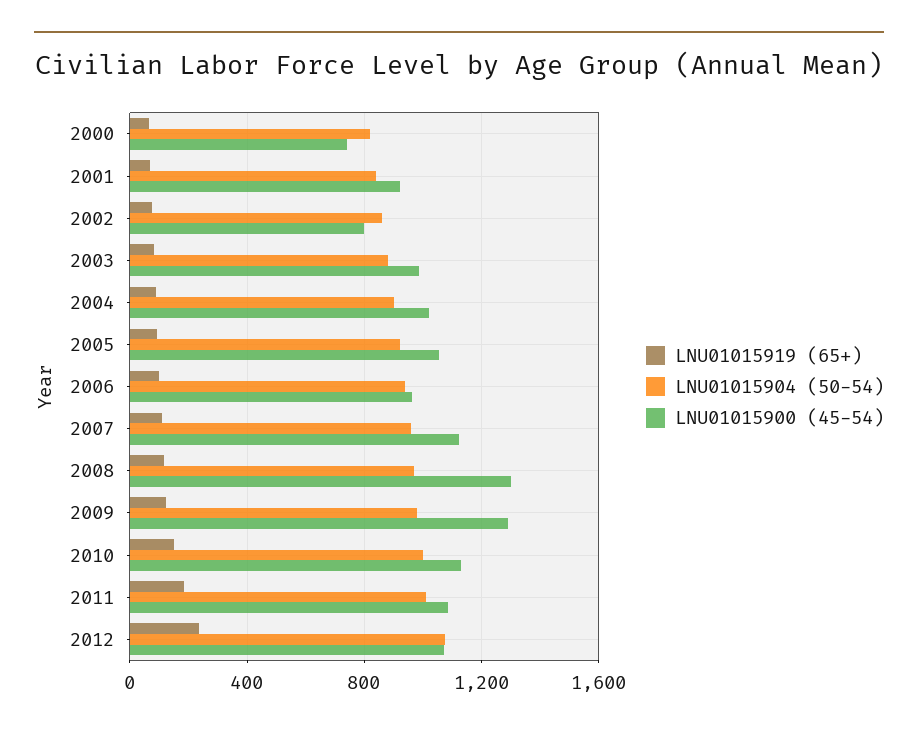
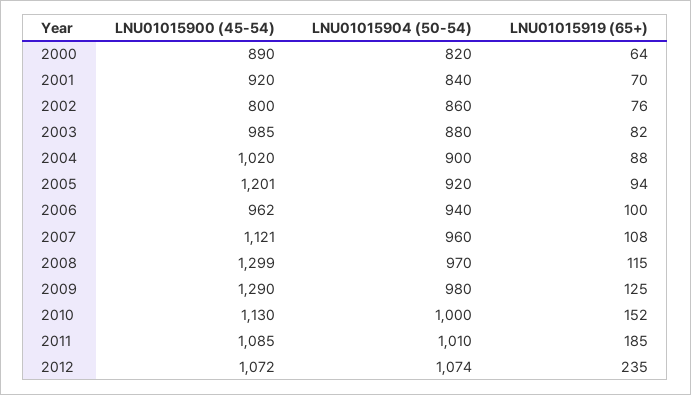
LNU01015900 (45-54), 2000: 750 -> 890
LNU01015900 (45-54), 2005: 1050 -> 1201

